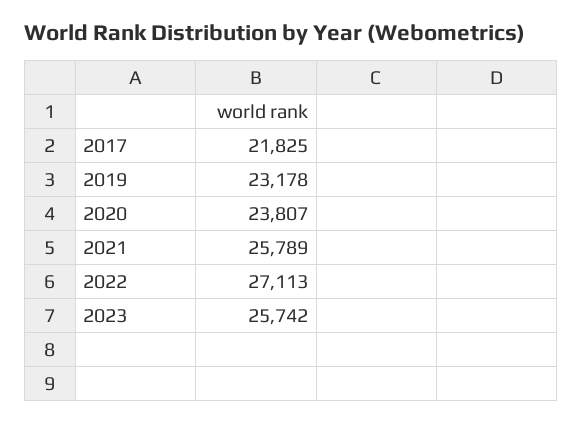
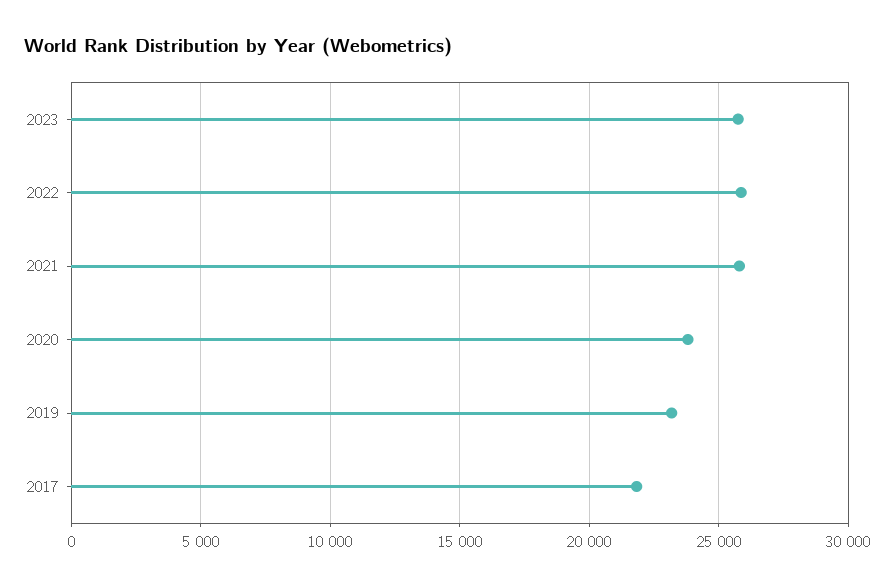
2022: 27113 -> 26000

